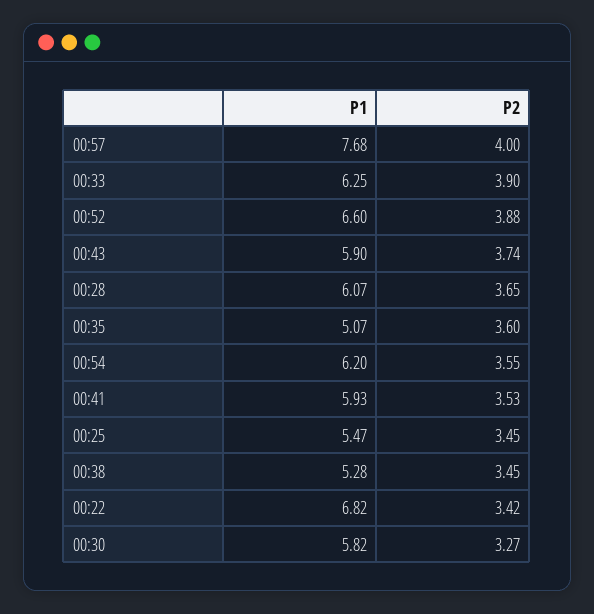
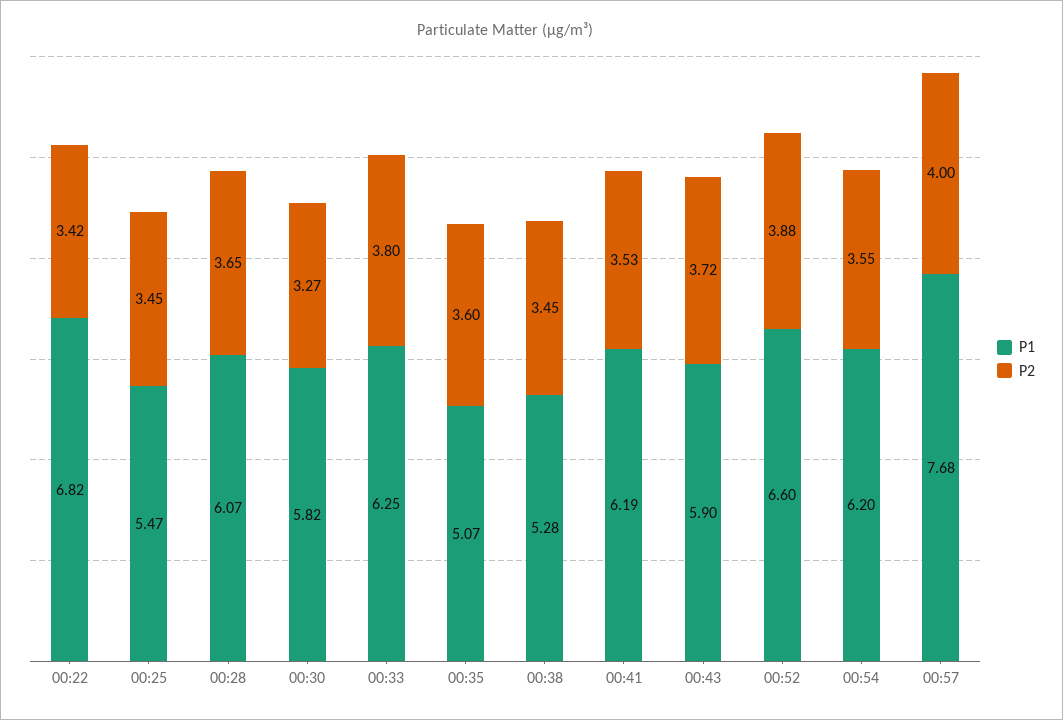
P2, 00:33: 3.9 -> 3.8
P2, 00:43: 3.74 -> 3.72
P1, 00:41: 5.93 -> 6.19

